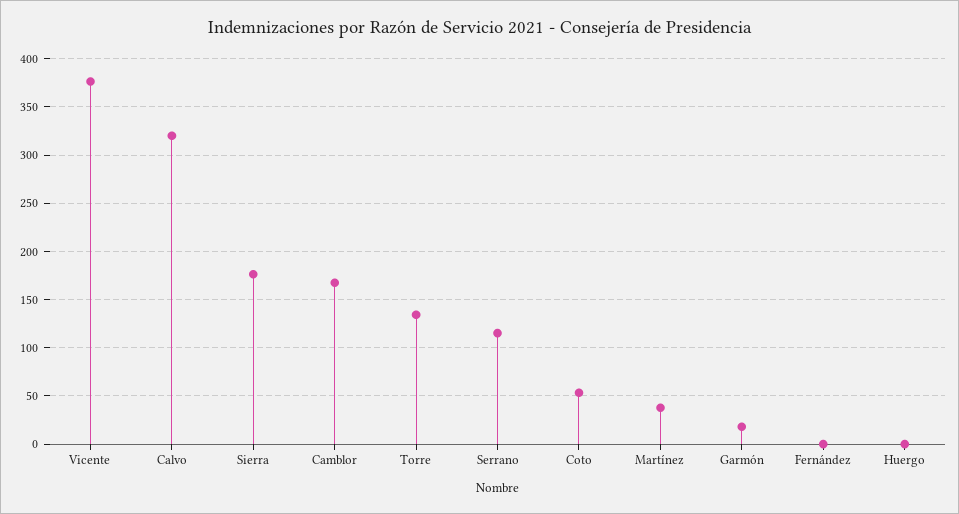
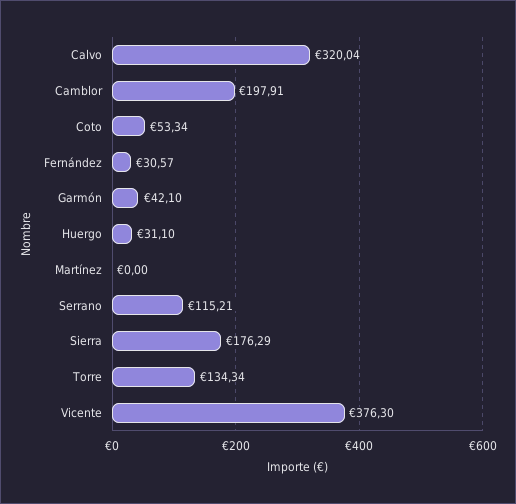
Camblor: 170 -> 197.91
Martínez: 40 -> 0
Garmón: 20 -> 42.1
Fernández: 0 -> 30.57
Huergo: 0 -> 31.1

